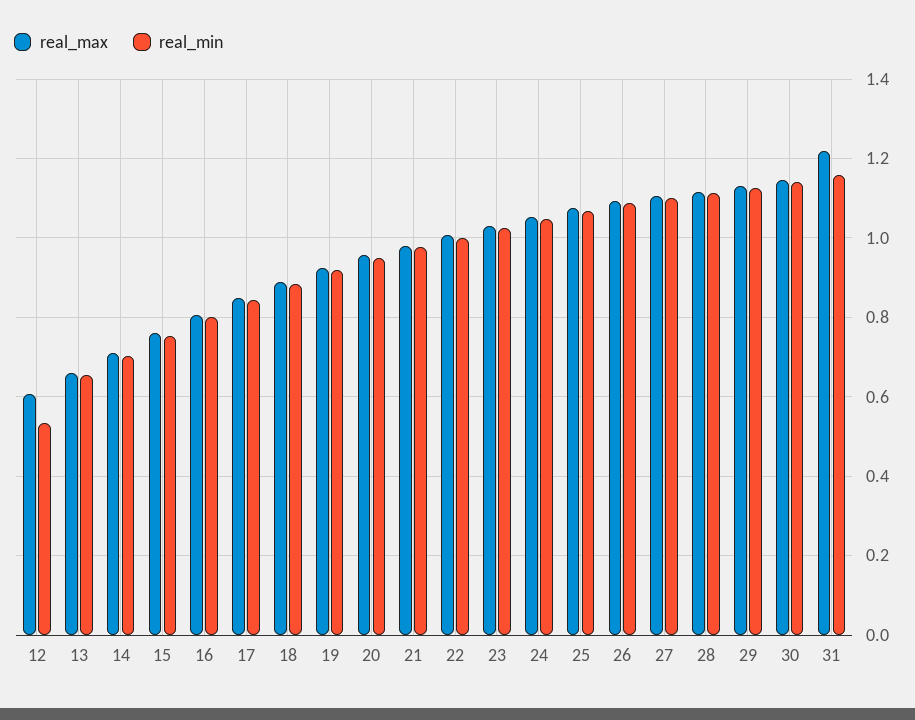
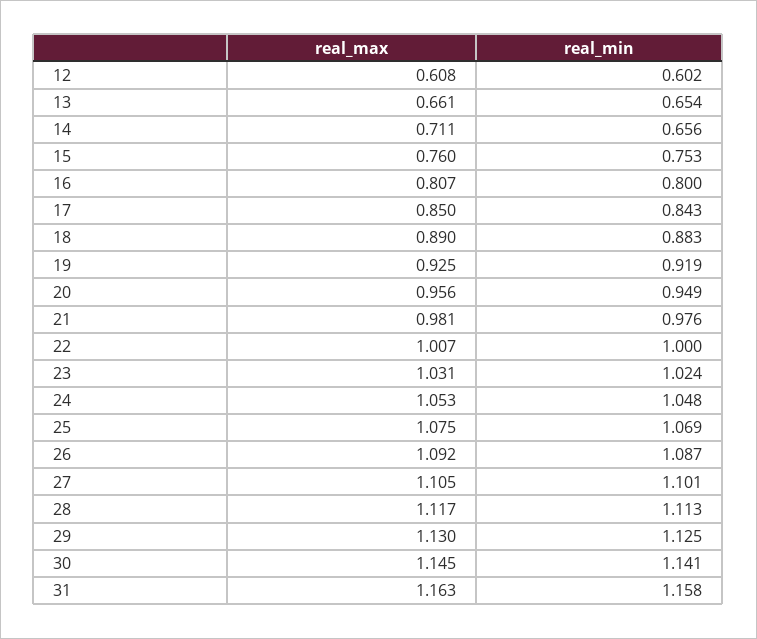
real_min, 12: 0.54 -> 0.602
real_min, 14: 0.7 -> 0.656
real_max, 31: 1.22 -> 1.163

